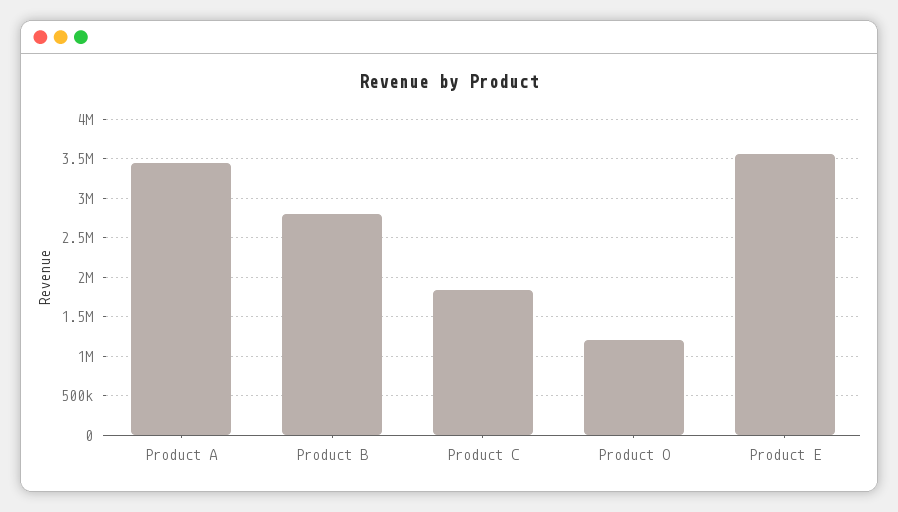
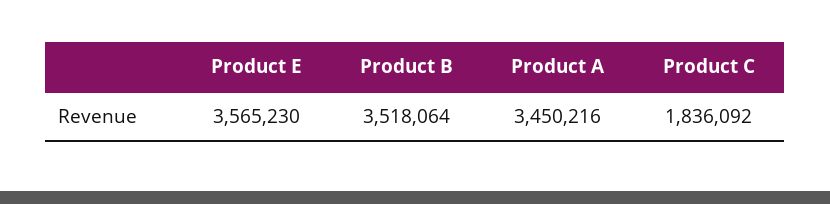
Product B: 2800000 -> 3518064
Product O: 1200000 -> none

